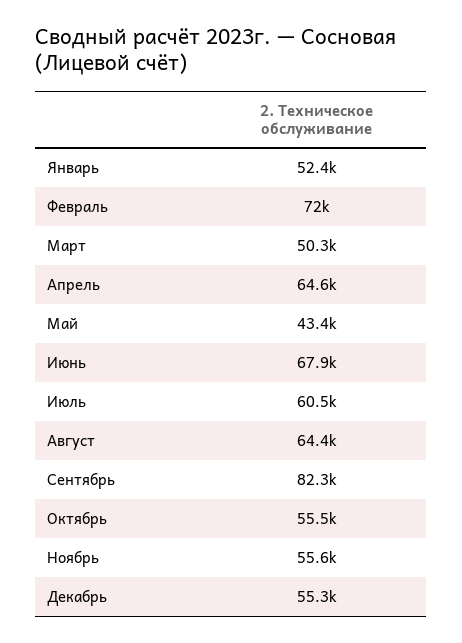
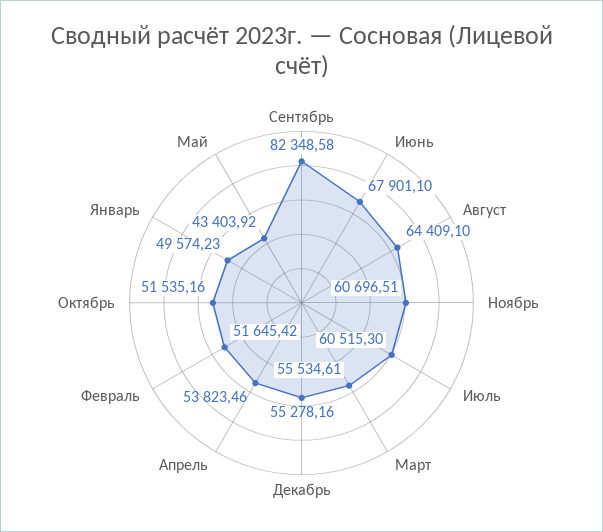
Январь: 52400 -> 49574.23
Февраль: 72000 -> 51645.42
Март: 50300 -> 55534.61
Апрель: 64600 -> 53823.46
Октябрь: 55500 -> 51535.16
Ноябрь: 55600 -> 60696.51

